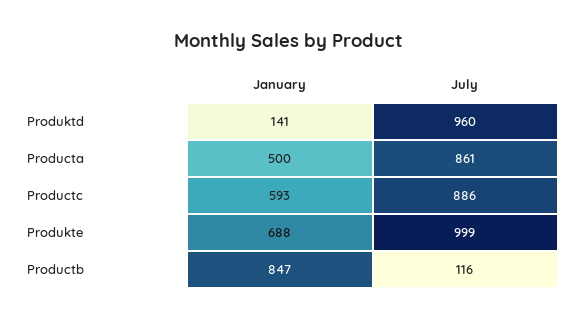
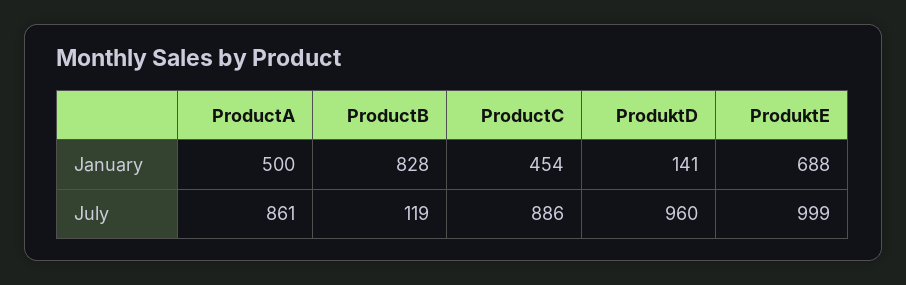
January, Productc: 593 -> 454
January, Productb: 847 -> 828
July, Productb: 116 -> 119

